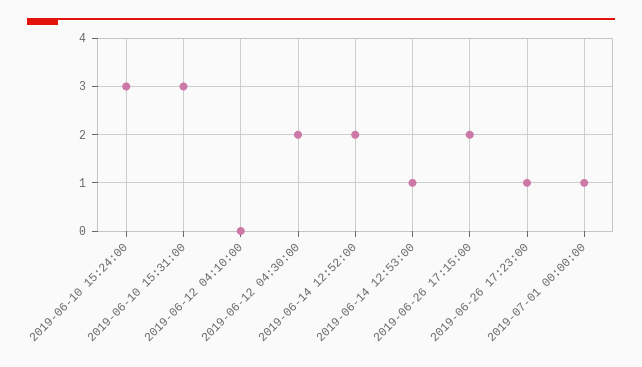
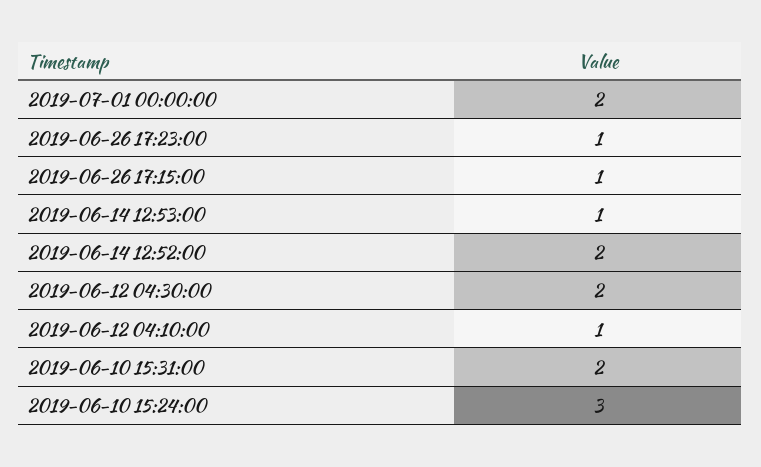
2019-06-10 15:31:00: 3 -> 2
2019-06-12 04:10:00: 0 -> 1
2019-06-26 17:15:00: 2 -> 1
2019-07-01 00:00:00: 1 -> 2

